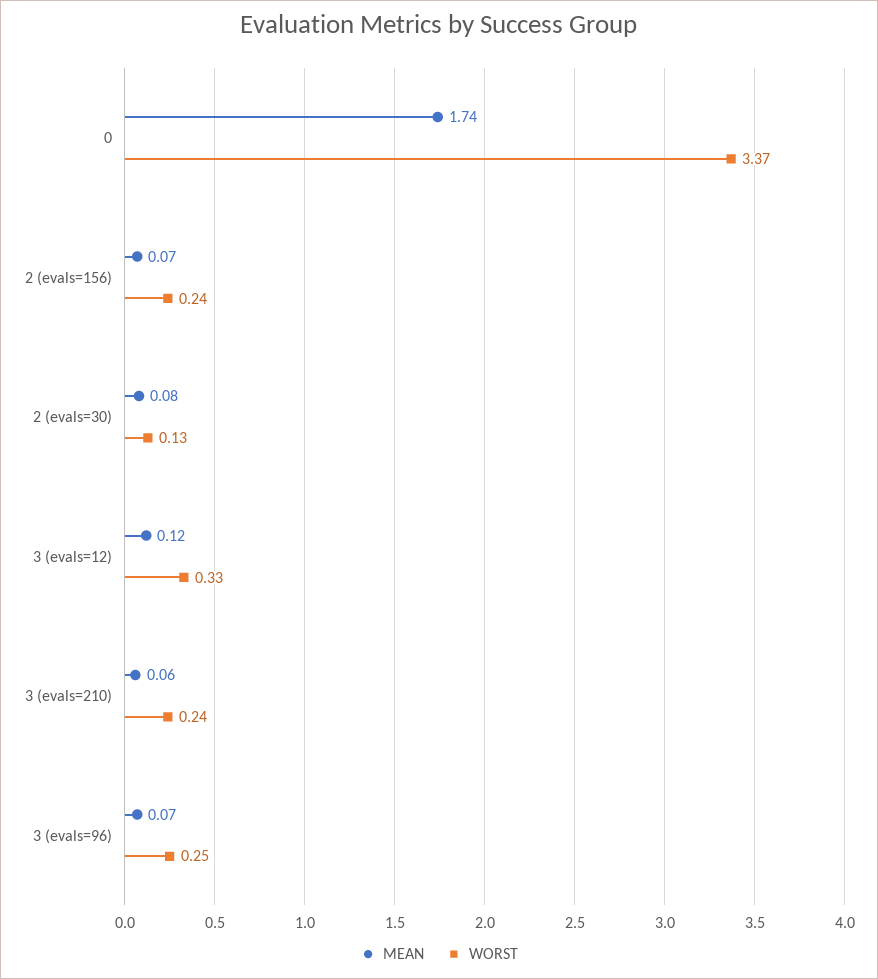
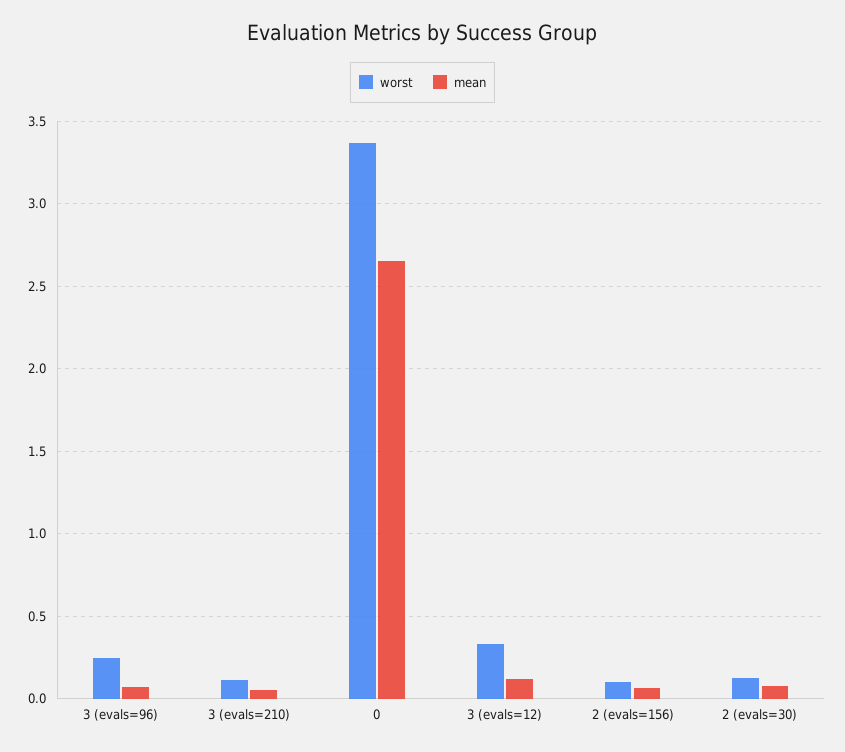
MEAN, 0: 1.74 -> 2.65
WORST, 2 (evals=156): 0.24 -> 0.1
WORST, 3 (evals=210): 0.24 -> 0.1

